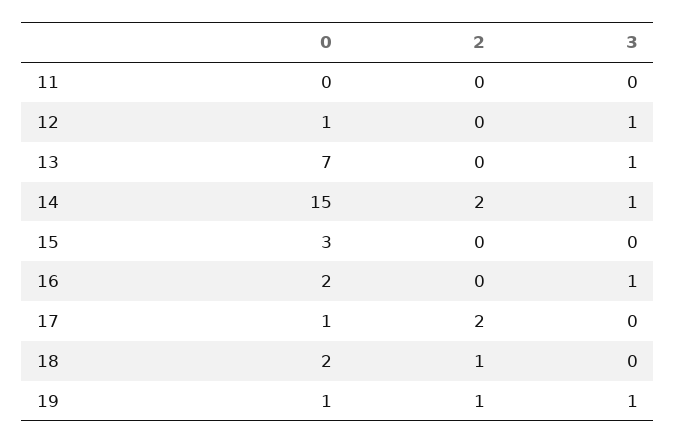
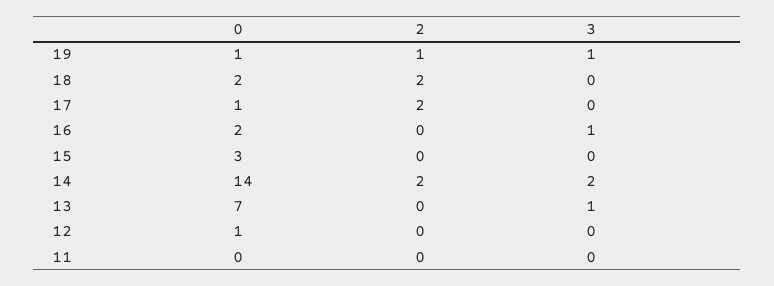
3, 12: 1 -> 0
0, 14: 15 -> 14
3, 14: 1 -> 2
2, 18: 1 -> 2

